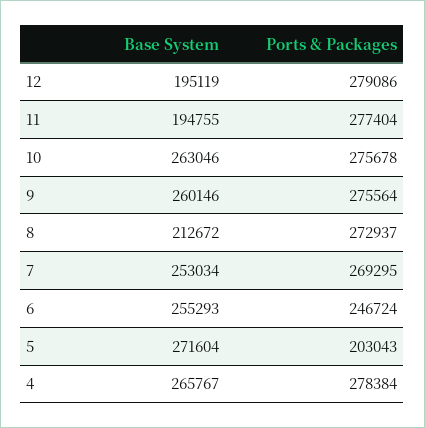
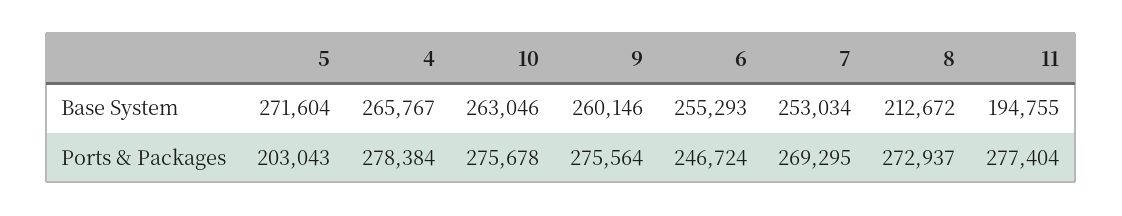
Base System, 12: 195119 -> none
Ports & Packages, 12: 279086 -> none

